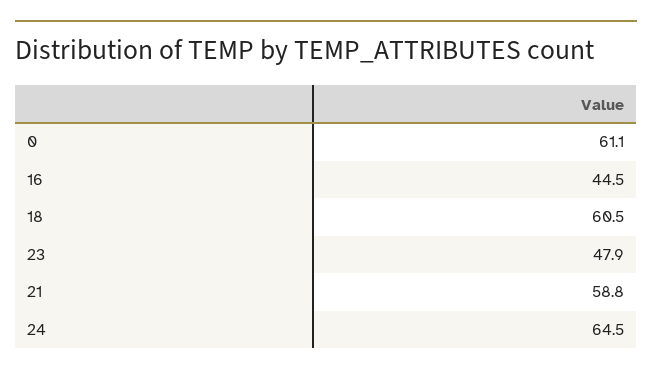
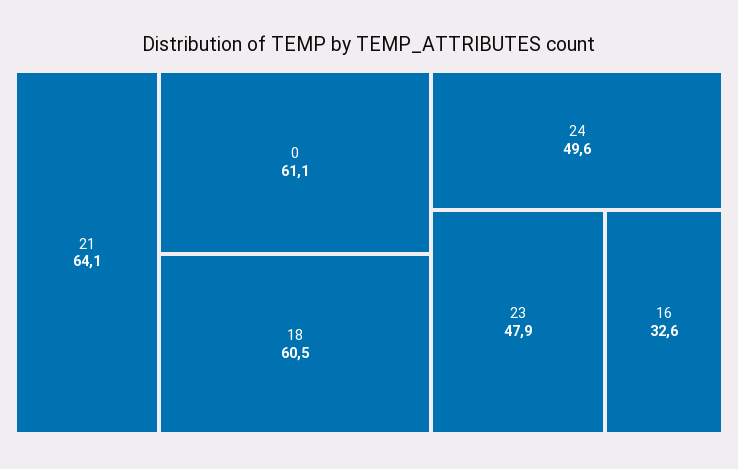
16: 44.5 -> 32.6
21: 58.8 -> 64.1
24: 64.5 -> 49.6

